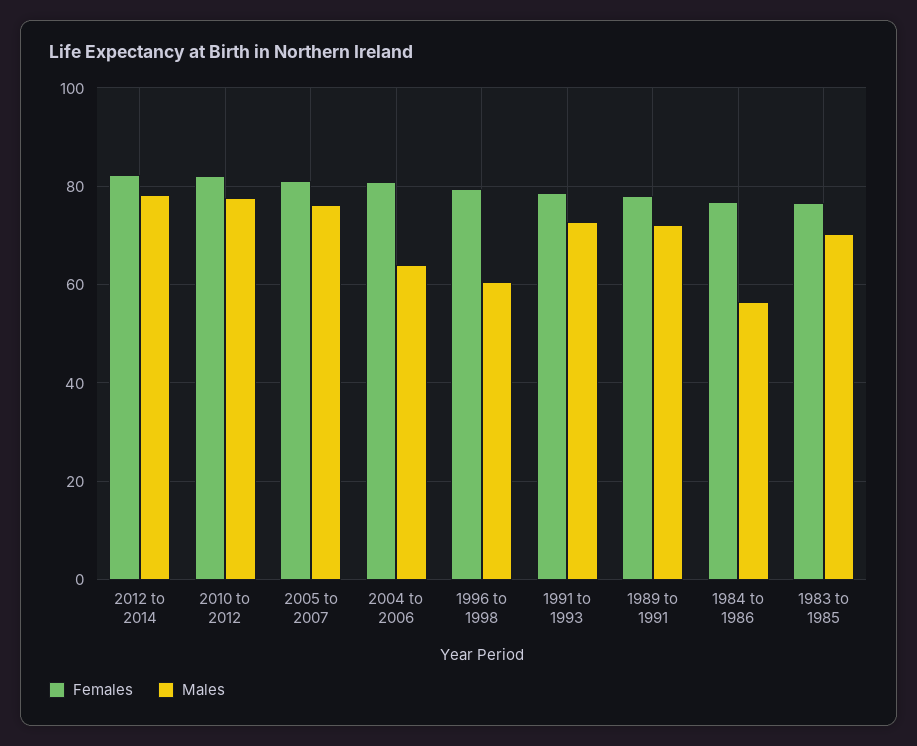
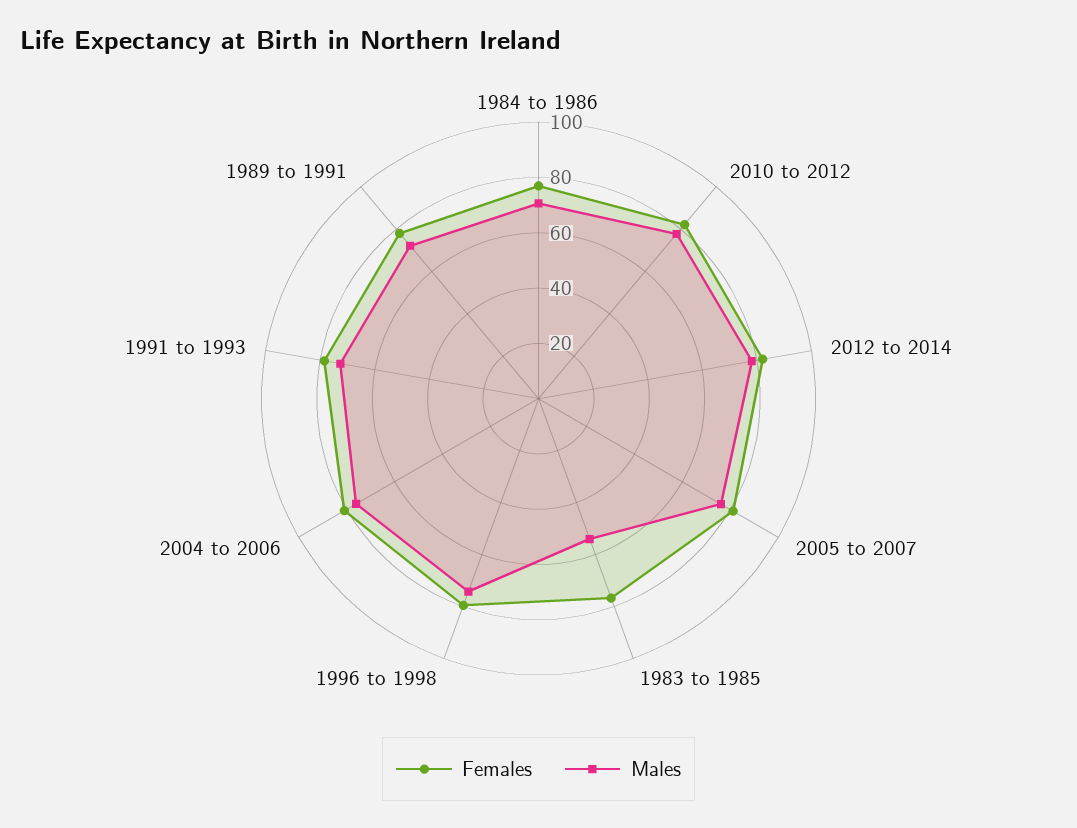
Males, 2004 to 2006: 64 -> 75
Males, 1996 to 1998: 60 -> 75
Males, 1984 to 1986: 56 -> 70
Males, 1983 to 1985: 70 -> 55

